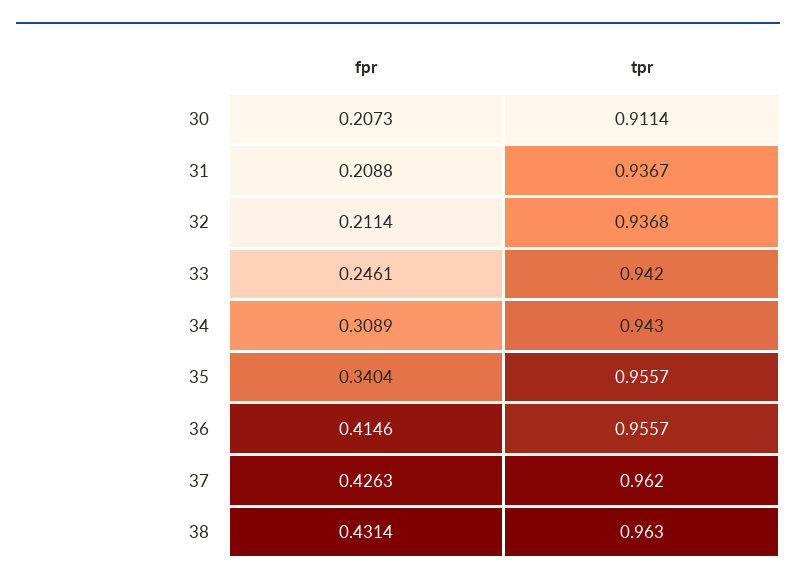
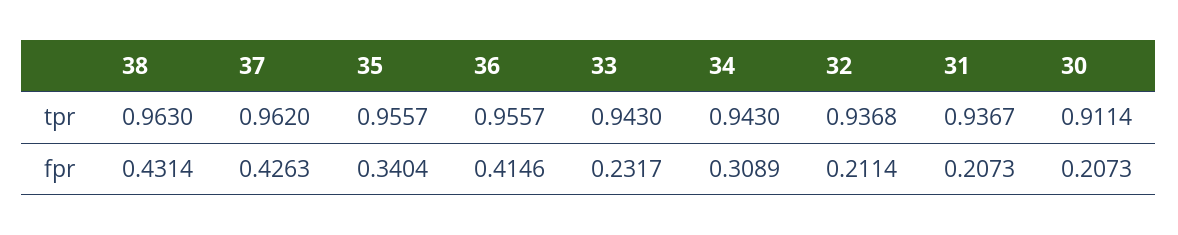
fpr, 31: 0.2088 -> 0.2073
fpr, 33: 0.2461 -> 0.2317
tpr, 33: 0.942 -> 0.943

